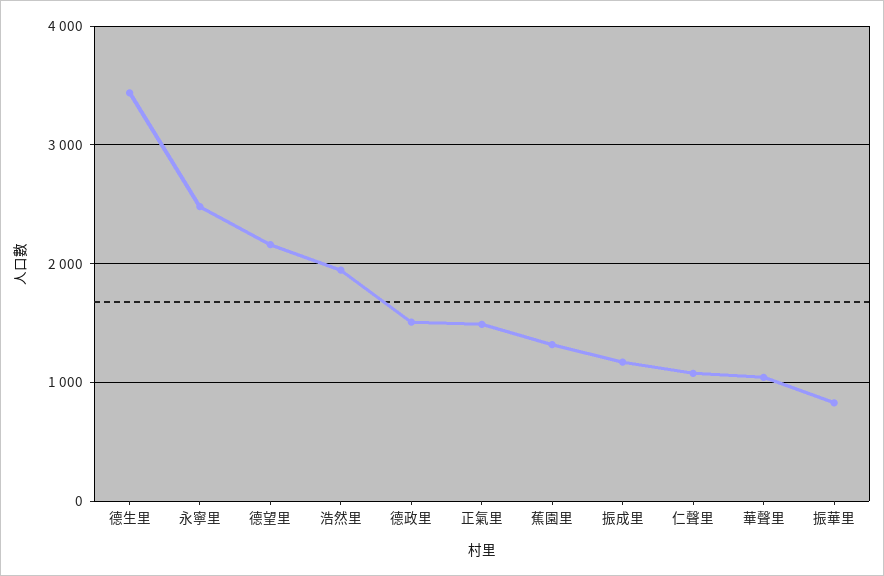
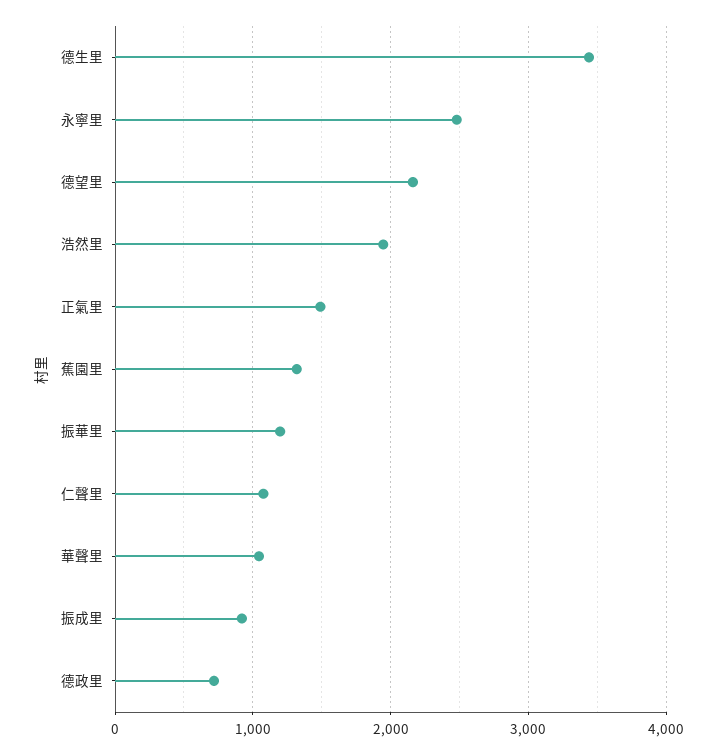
德政里: 1500 -> 700
振成里: 1200 -> 900
振華里: 800 -> 1200

